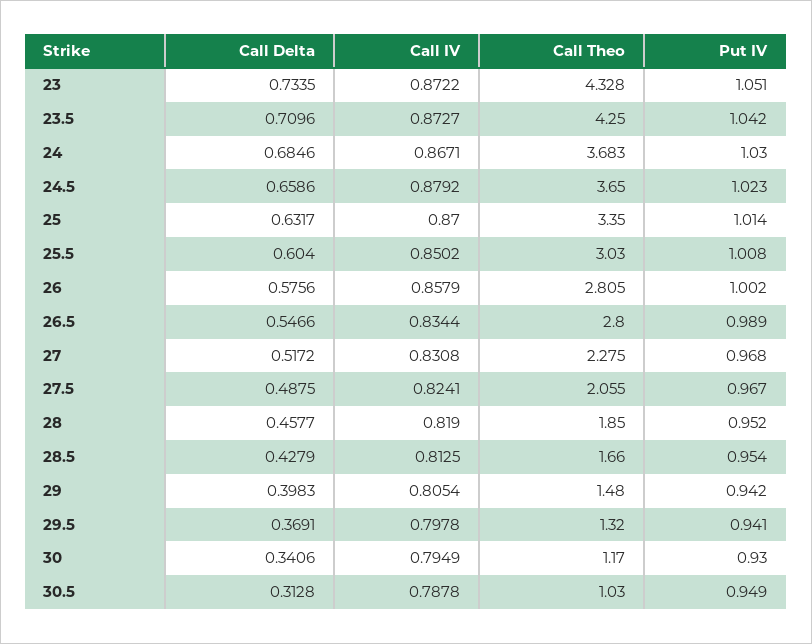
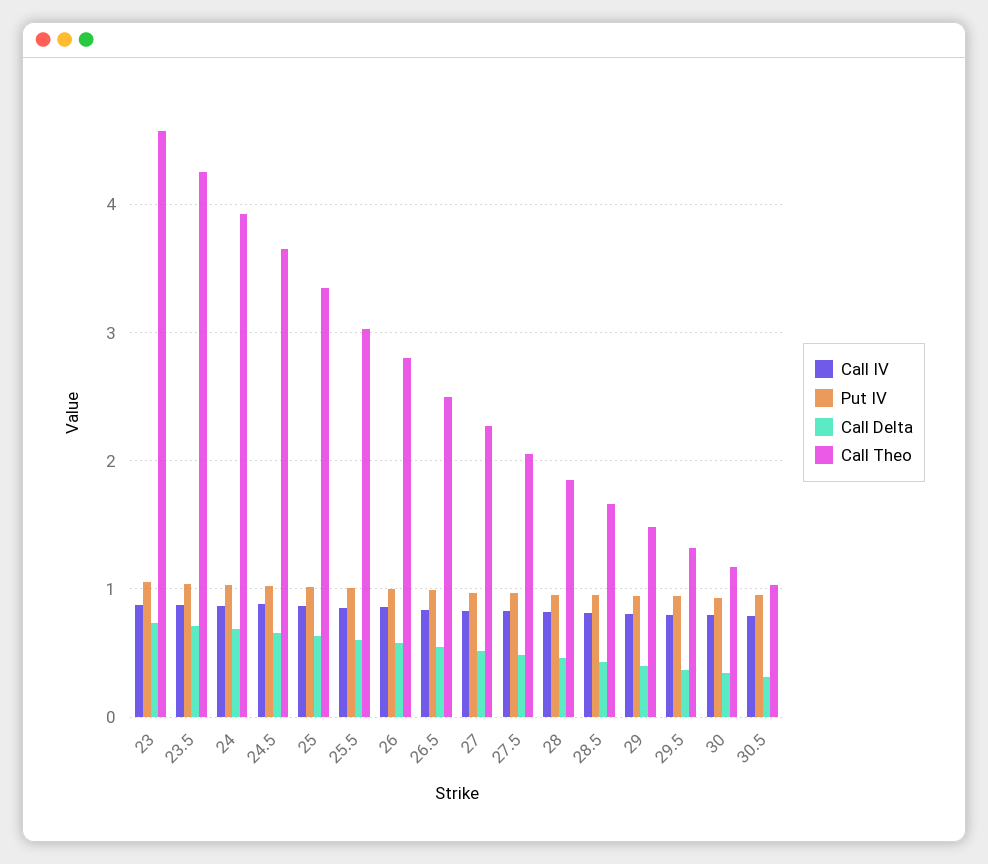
Call Theo, 23: 4.328 -> 4.6
Call Theo, 24: 3.683 -> 3.9
Call Theo, 26.5: 2.8 -> 2.5

